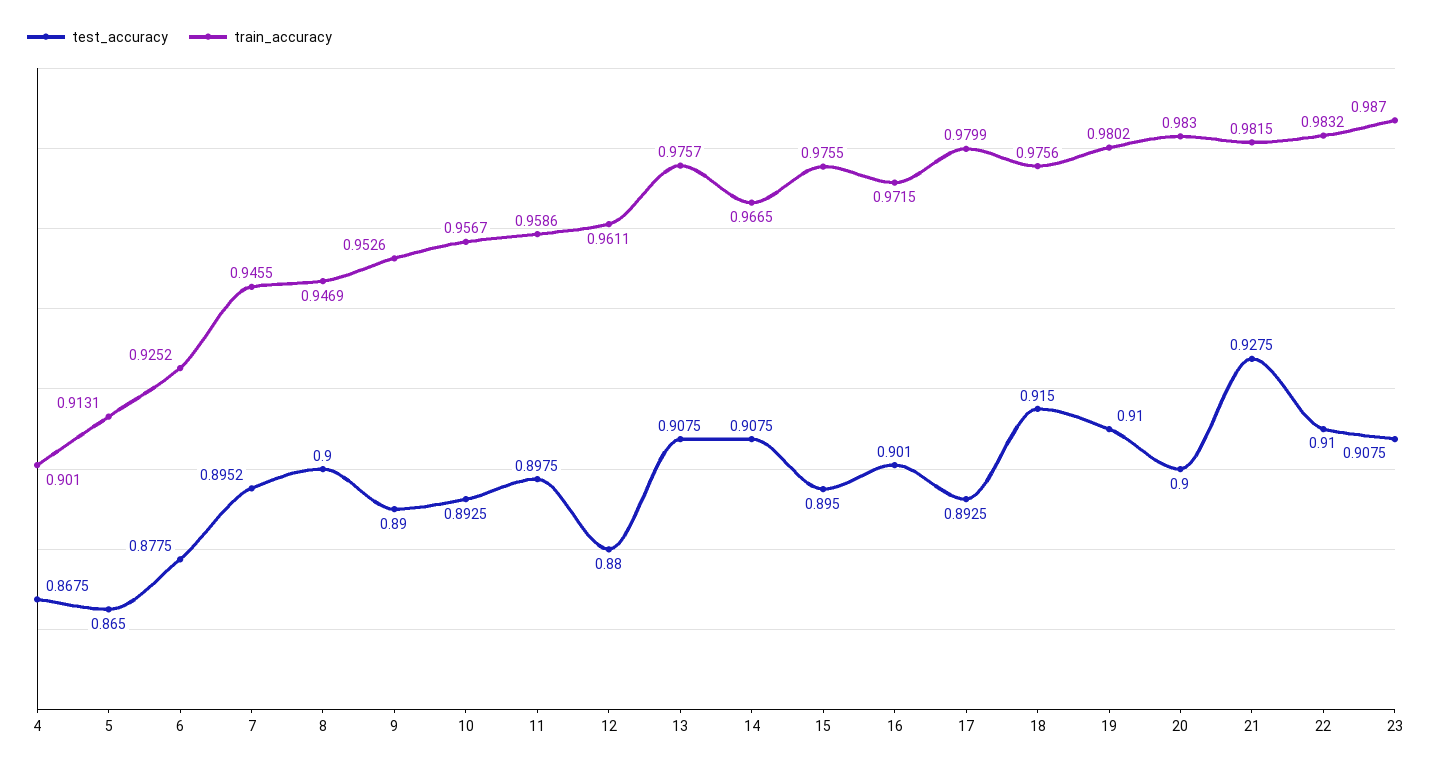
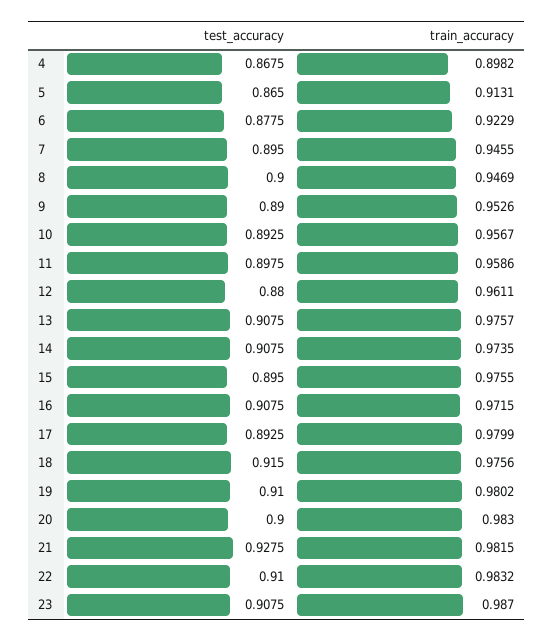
train_accuracy, 4: 0.901 -> 0.8982
train_accuracy, 6: 0.9252 -> 0.9229
test_accuracy, 7: 0.8952 -> 0.895
train_accuracy, 14: 0.9665 -> 0.9735
test_accuracy, 16: 0.901 -> 0.9075

